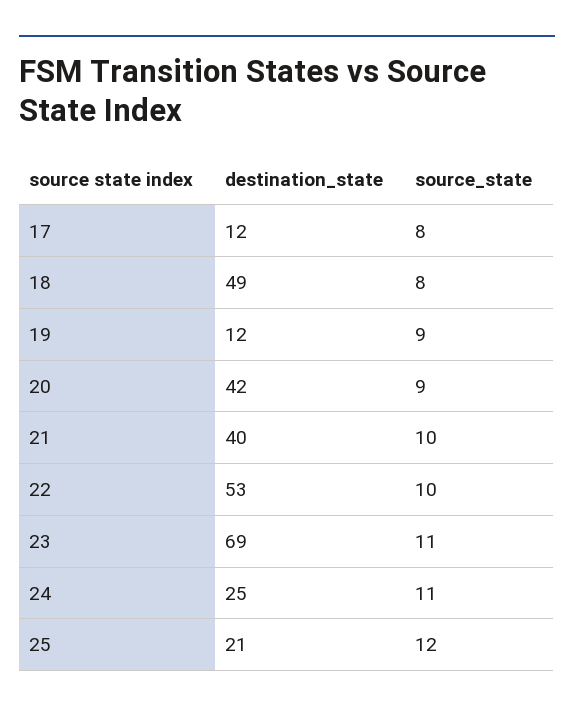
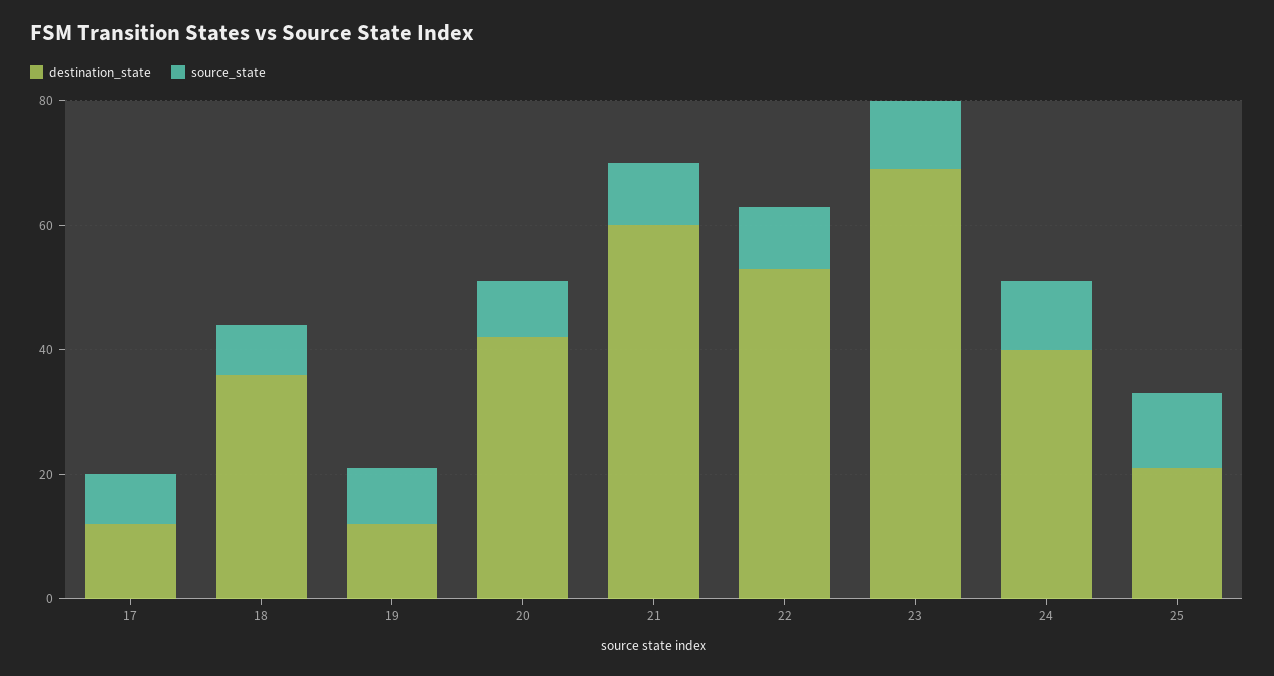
destination_state, 18: 49 -> 35
destination_state, 21: 40 -> 60
destination_state, 24: 25 -> 40

